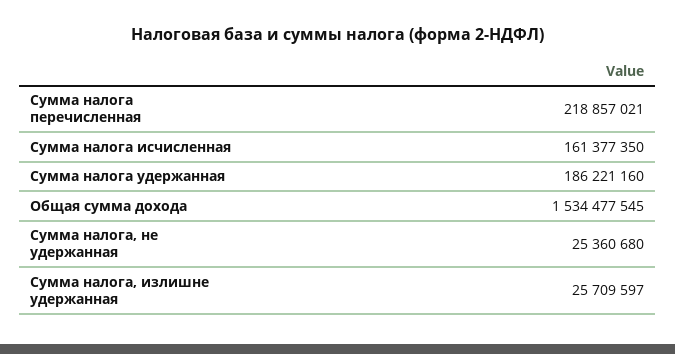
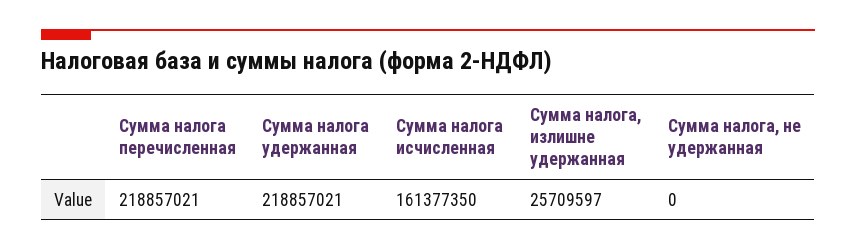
Сумма налога удержанная: 186221160 -> 218857021
Общая сумма дохода: 1534477545 -> none
Сумма налога, не удержанная: 25360680 -> 0

